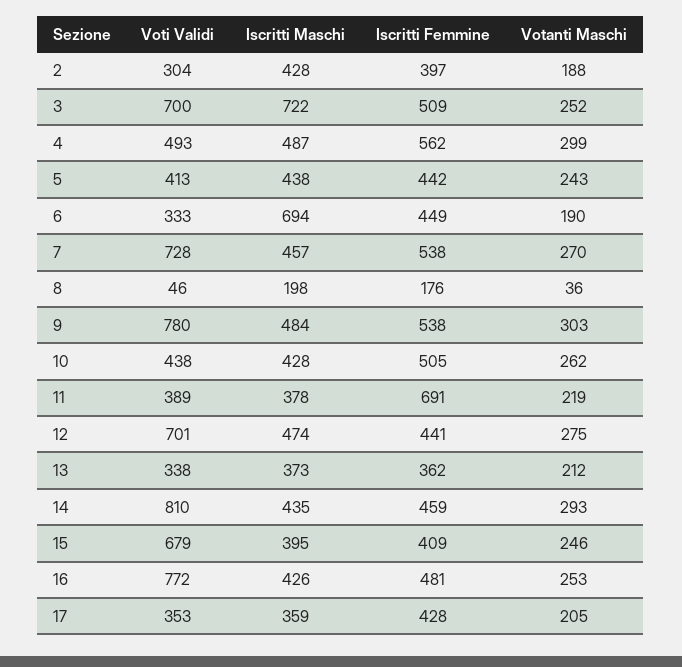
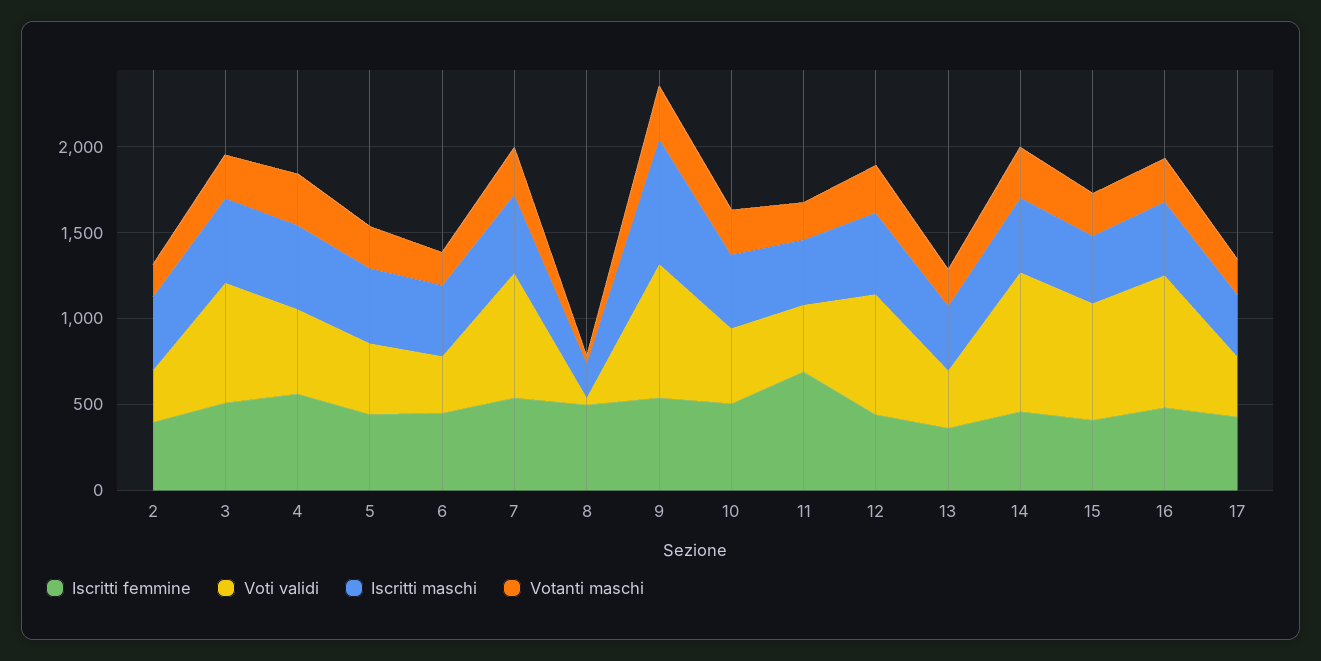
Iscritti Maschi, 3: 722 -> 500
Iscritti Maschi, 6: 694 -> 400
Iscritti Femmine, 8: 176 -> 500
Iscritti Maschi, 9: 484 -> 700

